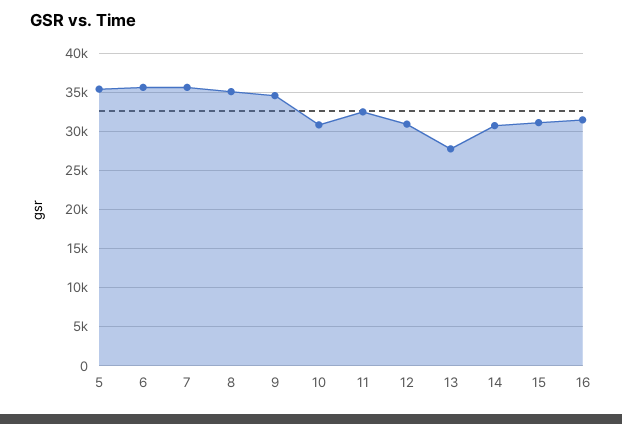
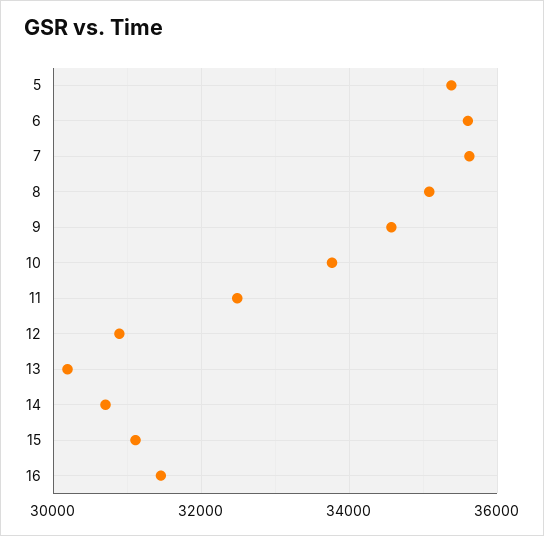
10: 31000 -> 33800
13: 28000 -> 30200

